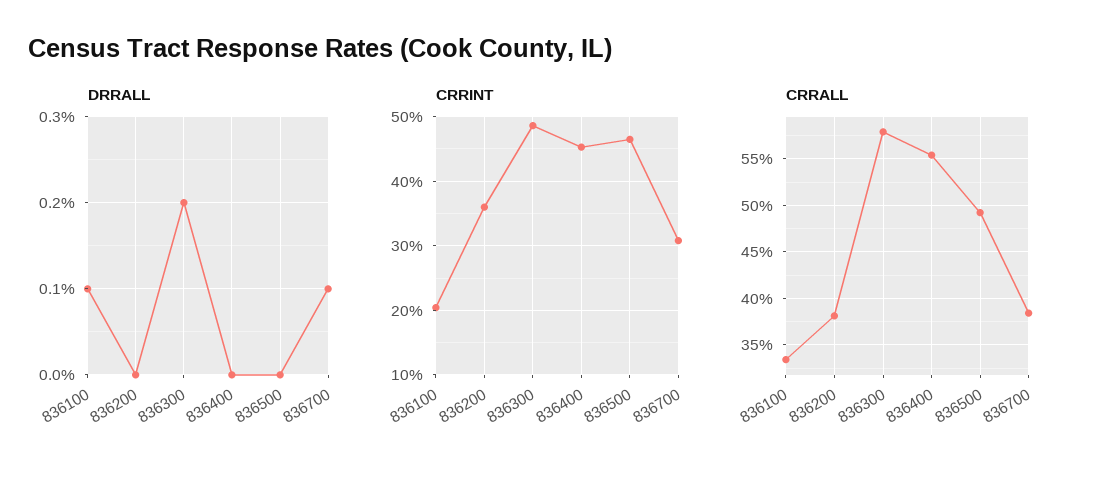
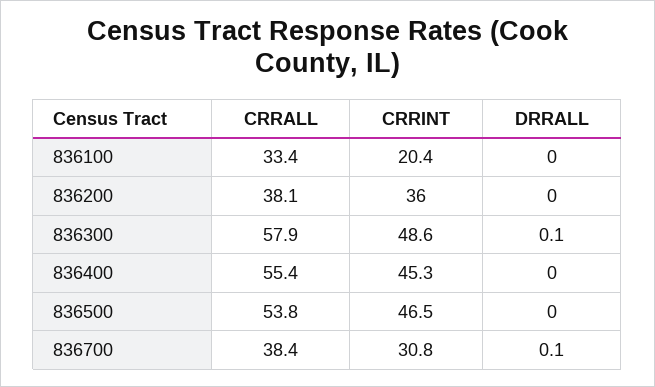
DRRALL, 836100: 0.1 -> 0
DRRALL, 836300: 0.2 -> 0.1
CRRALL, 836500: 49 -> 53.8

